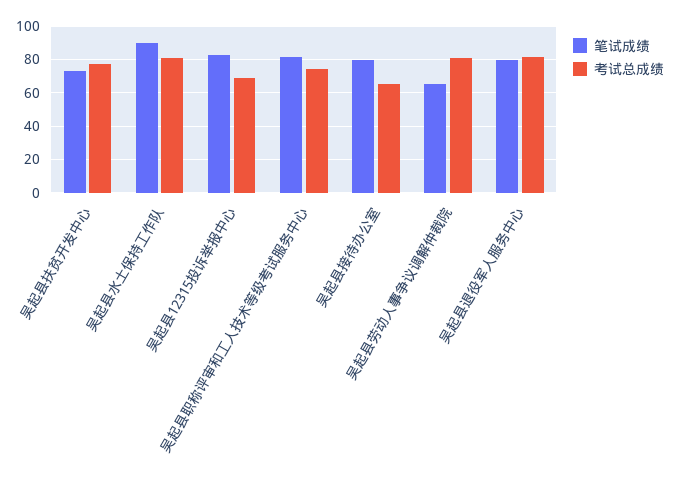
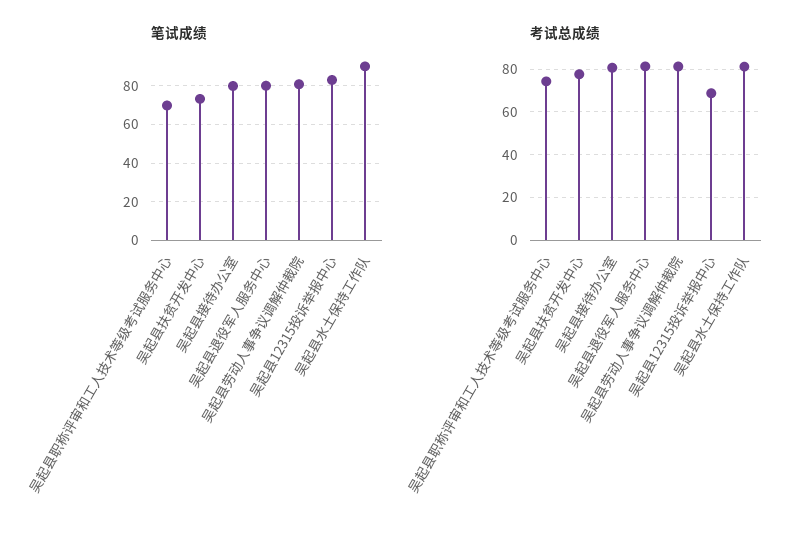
笔试成绩, 吴起县职称评审和工人技术等级考试服务中心: 80 -> 70
考试总成绩, 吴起县接待办公室: 65 -> 80
笔试成绩, 吴起县劳动人事争议调解仲裁院: 65 -> 80

